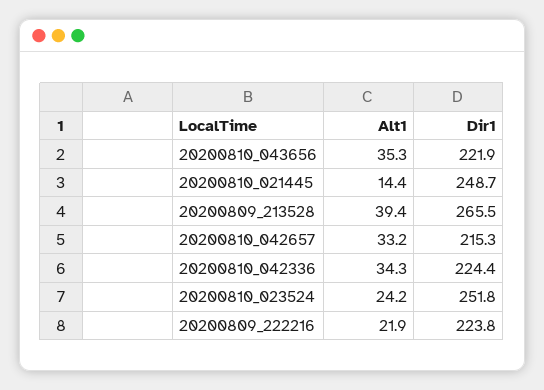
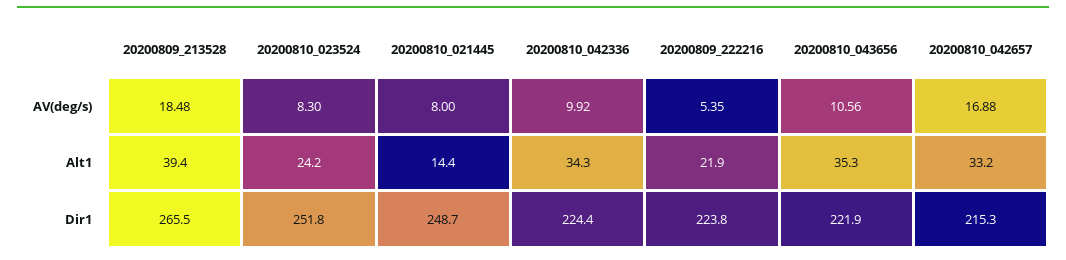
AV(deg/s), 20200809_213528: none -> 18.48
AV(deg/s), 20200810_023524: none -> 8.3
AV(deg/s), 20200810_021445: none -> 8
AV(deg/s), 20200810_042336: none -> 9.92
AV(deg/s), 20200809_222216: none -> 5.35
AV(deg/s), 20200810_043656: none -> 10.56
AV(deg/s), 20200810_042657: none -> 16.88

